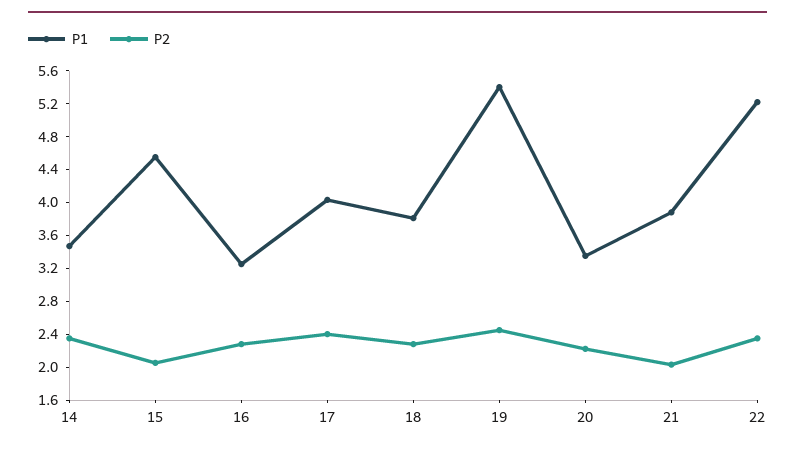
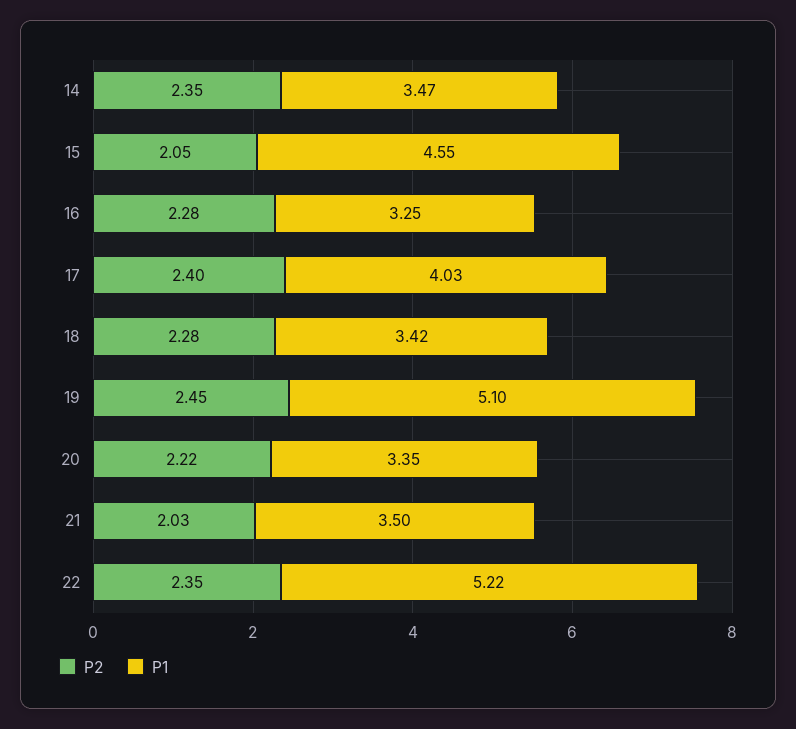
P1, 18: 3.8 -> 3.42
P1, 19: 5.4 -> 5.1
P1, 21: 3.9 -> 3.5

